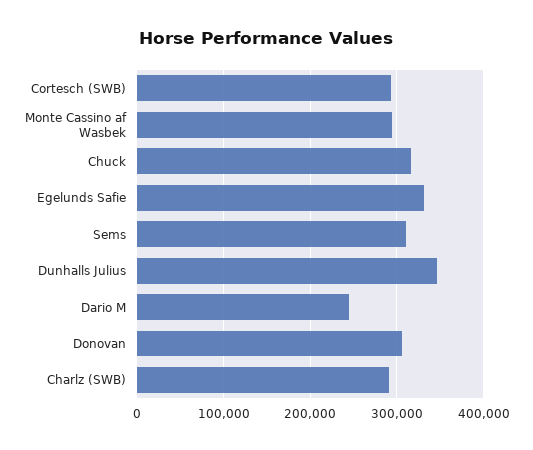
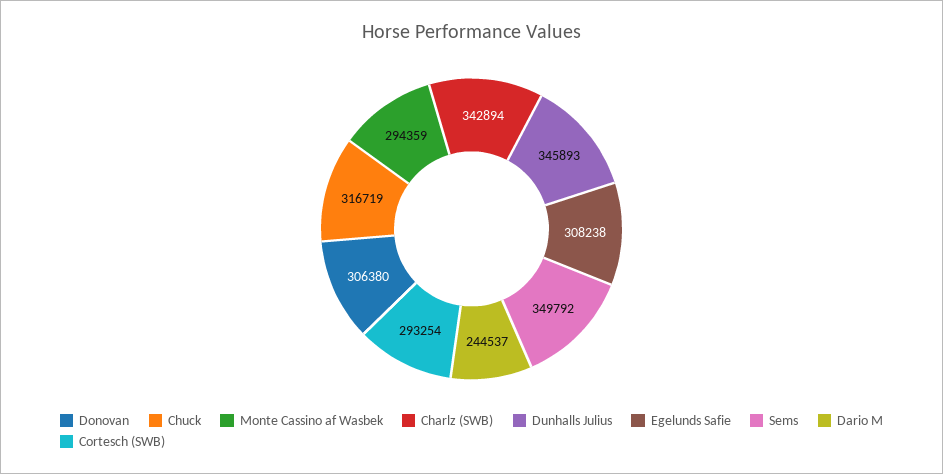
Egelunds Safie: 330000 -> 308238
Sems: 310000 -> 349792
Charlz (SWB): 290000 -> 342894

